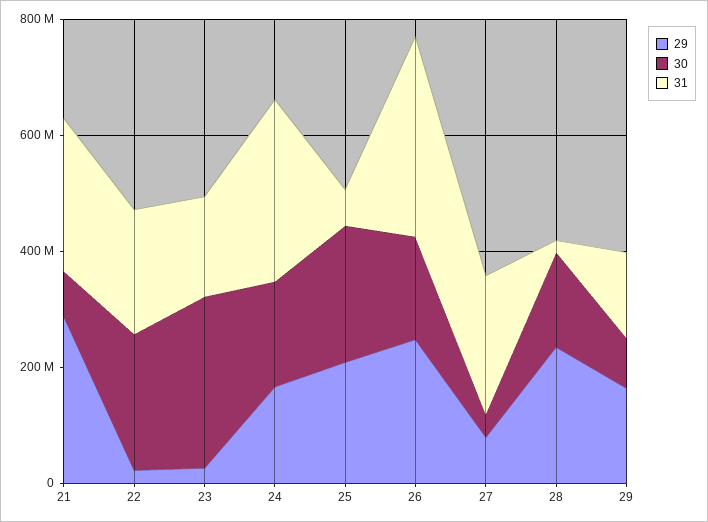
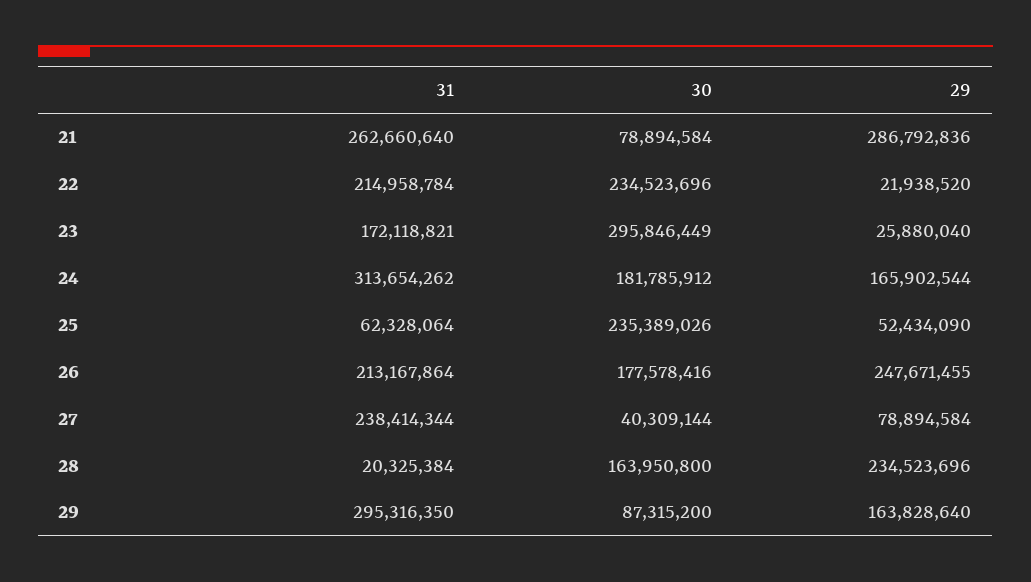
29, 25: 200000000 -> 52434090
31, 26: 350000000 -> 213167864
31, 29: 150000000 -> 295316350

